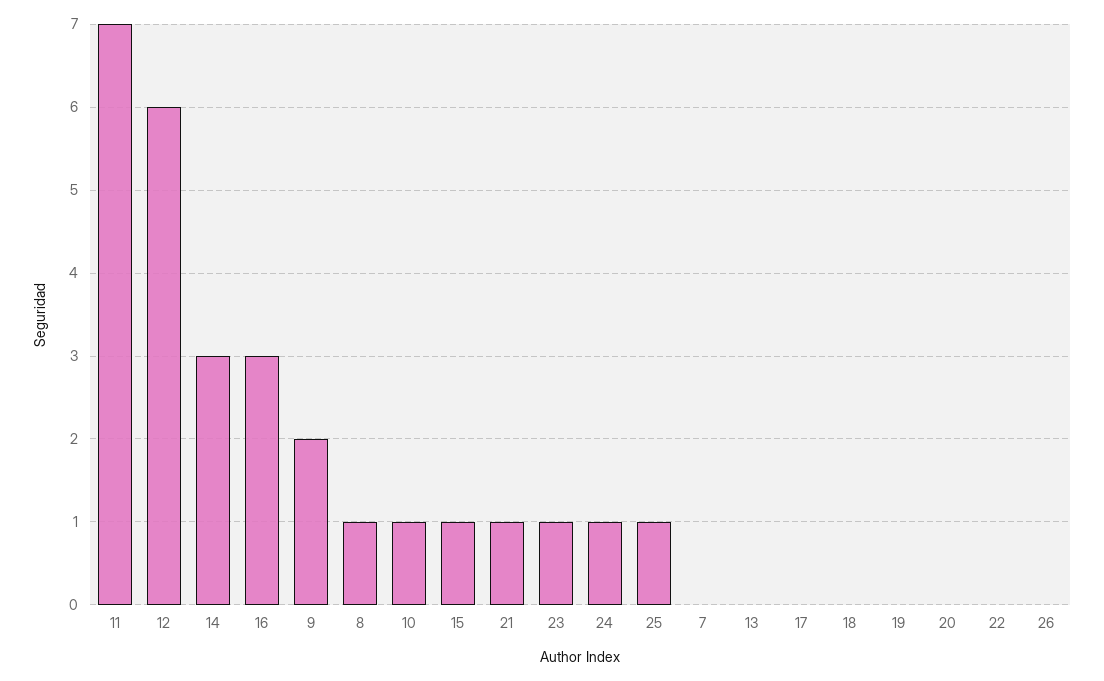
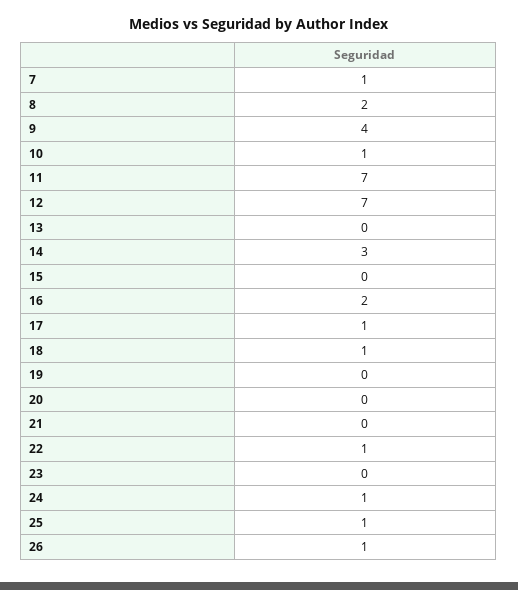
12: 6 -> 7
16: 3 -> 2
9: 2 -> 4
8: 1 -> 2
15: 1 -> 0
21: 1 -> 0
23: 1 -> 0
7: 0 -> 1
17: 0 -> 1
18: 0 -> 1
22: 0 -> 1
26: 0 -> 1

